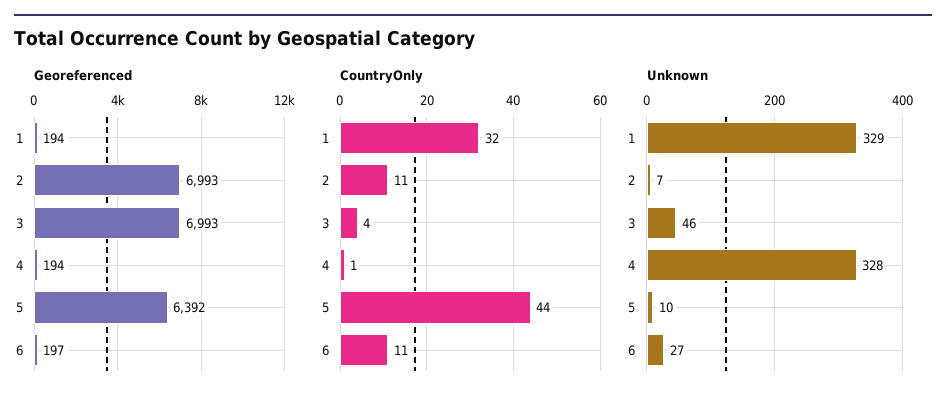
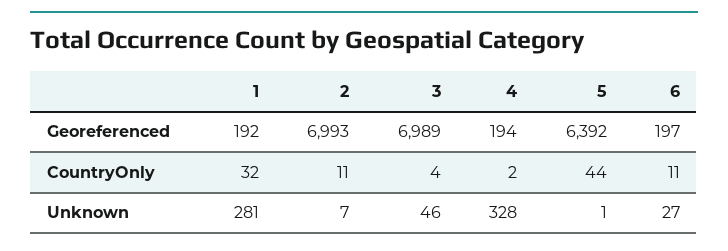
Georeferenced, 1: 194 -> 192
Georeferenced, 3: 6993 -> 6989
CountryOnly, 4: 1 -> 2
Unknown, 1: 329 -> 281
Unknown, 5: 10 -> 1

